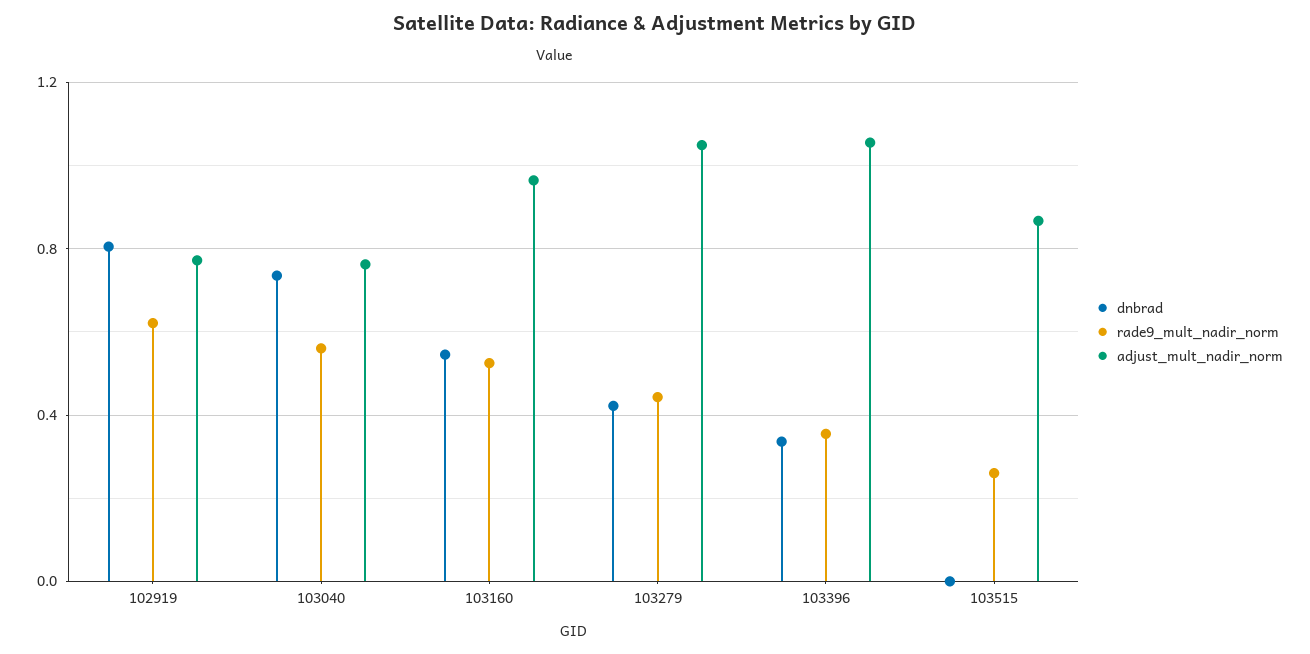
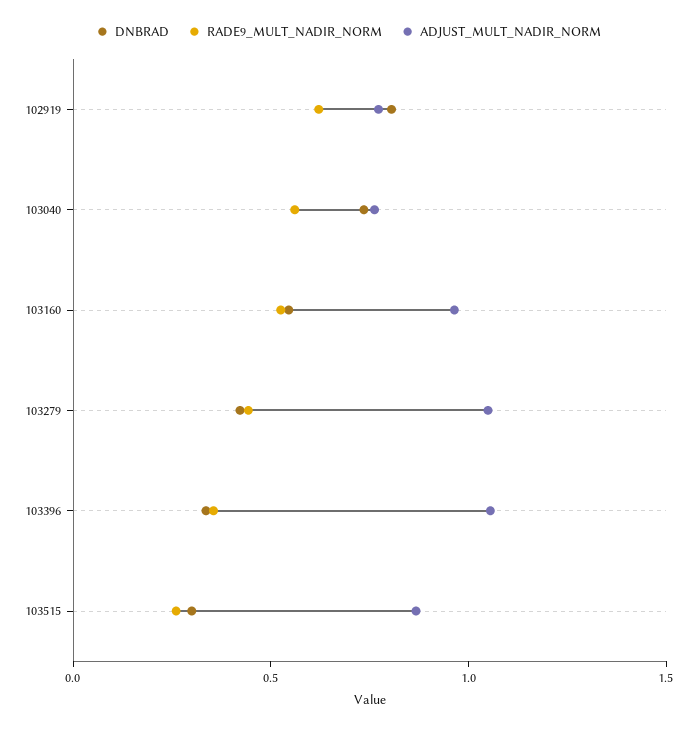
dnbrad, 103515: 0 -> 0.3

